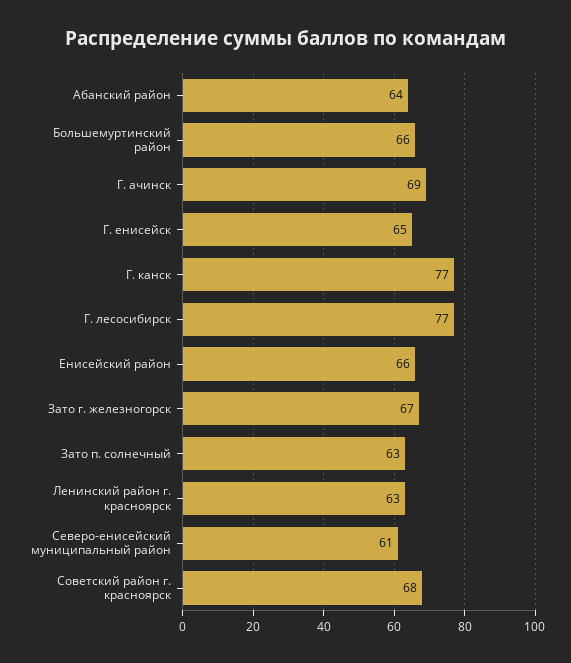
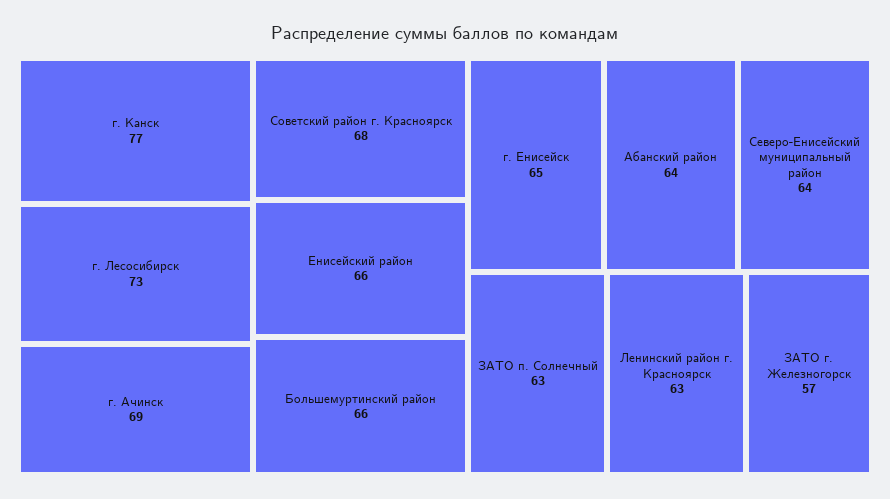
Г. лесосибирск: 77 -> 73
Зато г. железногорск: 67 -> 57
Северо-енисейский муниципальный район: 61 -> 64

